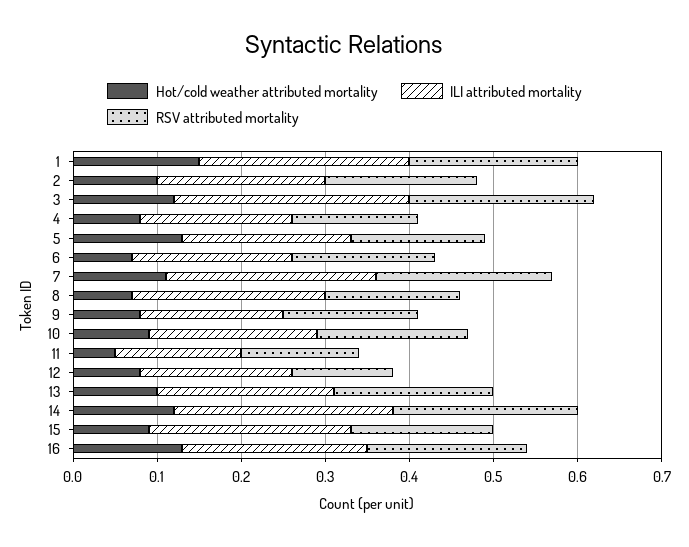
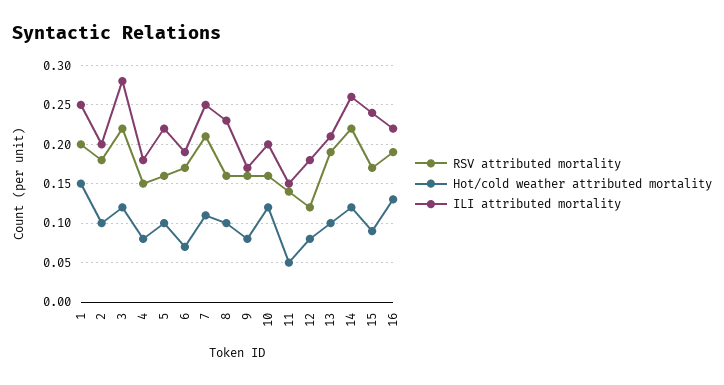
Hot/cold weather attributed mortality, 5: 0.13 -> 0.1
ILI attributed mortality, 5: 0.2 -> 0.22
Hot/cold weather attributed mortality, 8: 0.07 -> 0.1
Hot/cold weather attributed mortality, 10: 0.09 -> 0.12
RSV attributed mortality, 10: 0.18 -> 0.16

